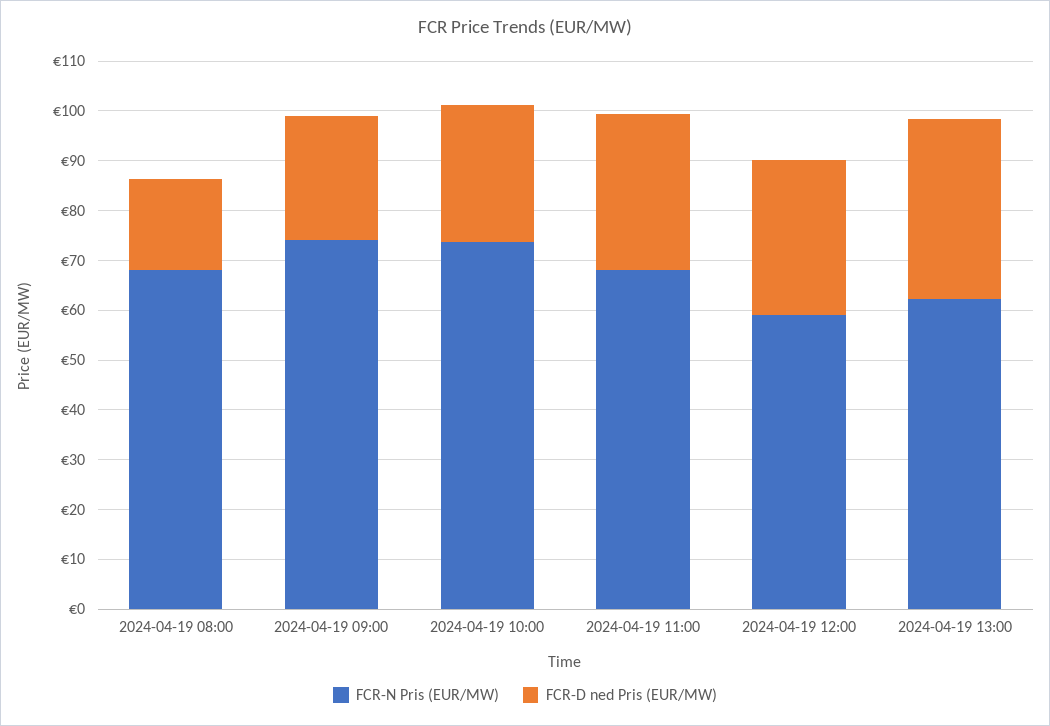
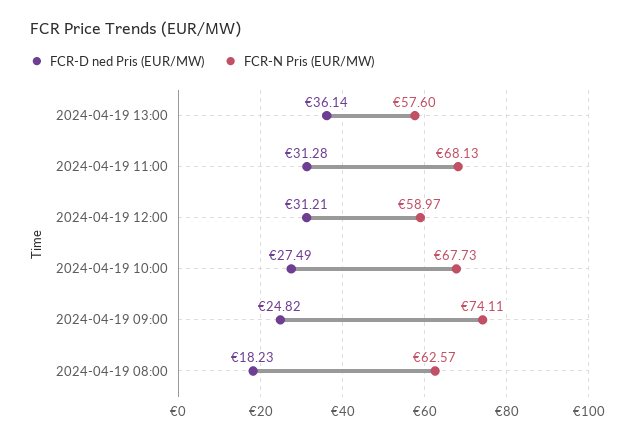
FCR-N Pris (EUR/MW), 2024-04-19 08:00: 68 -> 62.57
FCR-N Pris (EUR/MW), 2024-04-19 10:00: 74 -> 67.73
FCR-N Pris (EUR/MW), 2024-04-19 13:00: 62 -> 57.6

